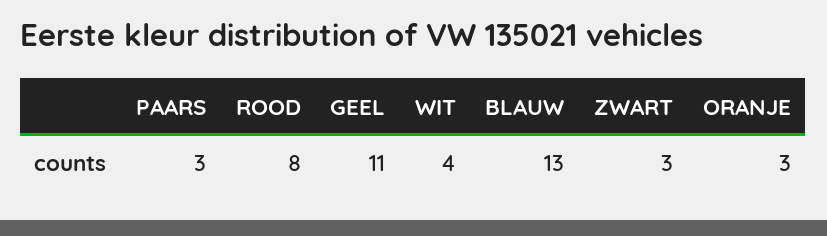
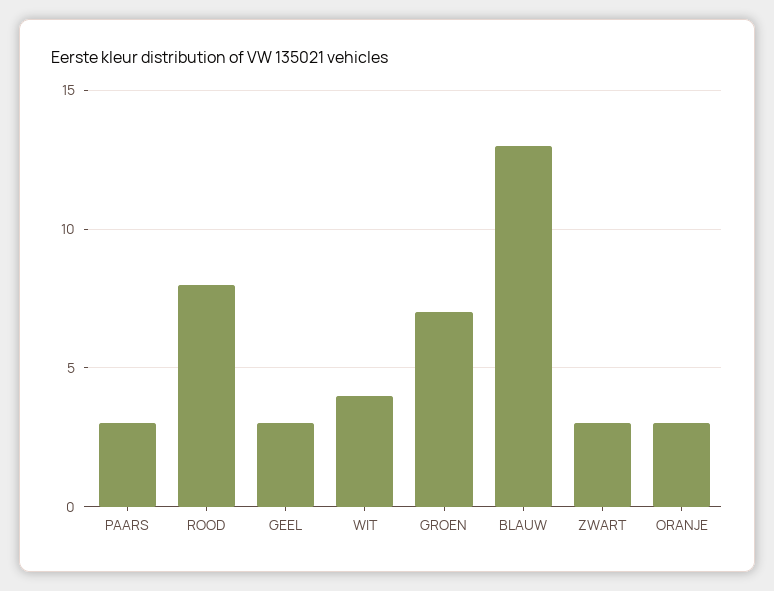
GEEL: 11 -> 3
GROEN: none -> 7

